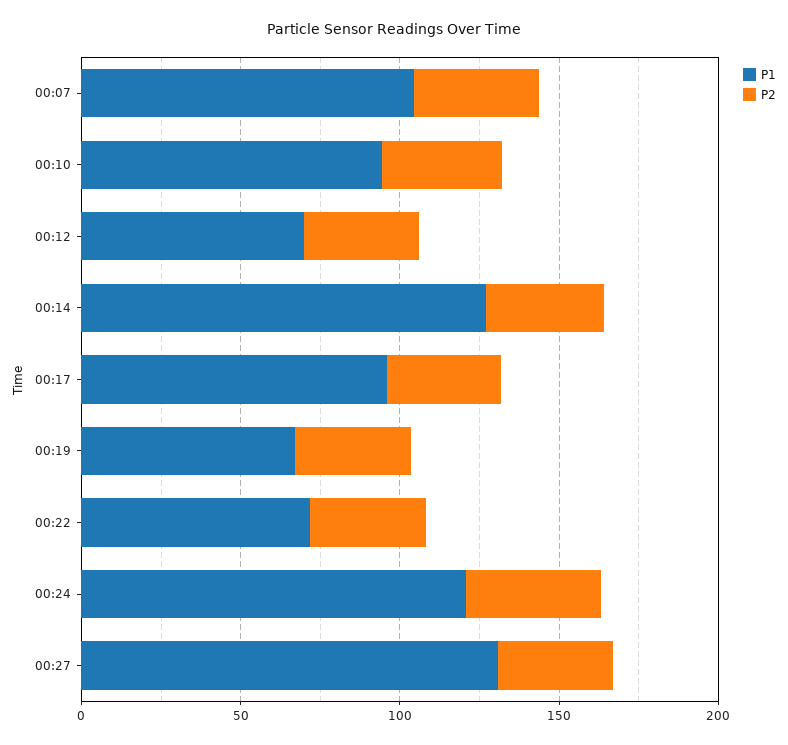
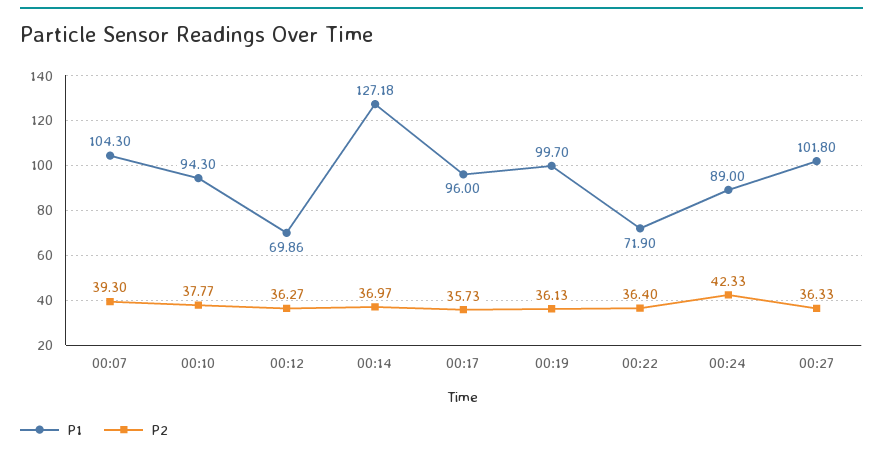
P1, 00:19: 70 -> 99.7
P1, 00:24: 120 -> 89
P1, 00:27: 130 -> 101.8

